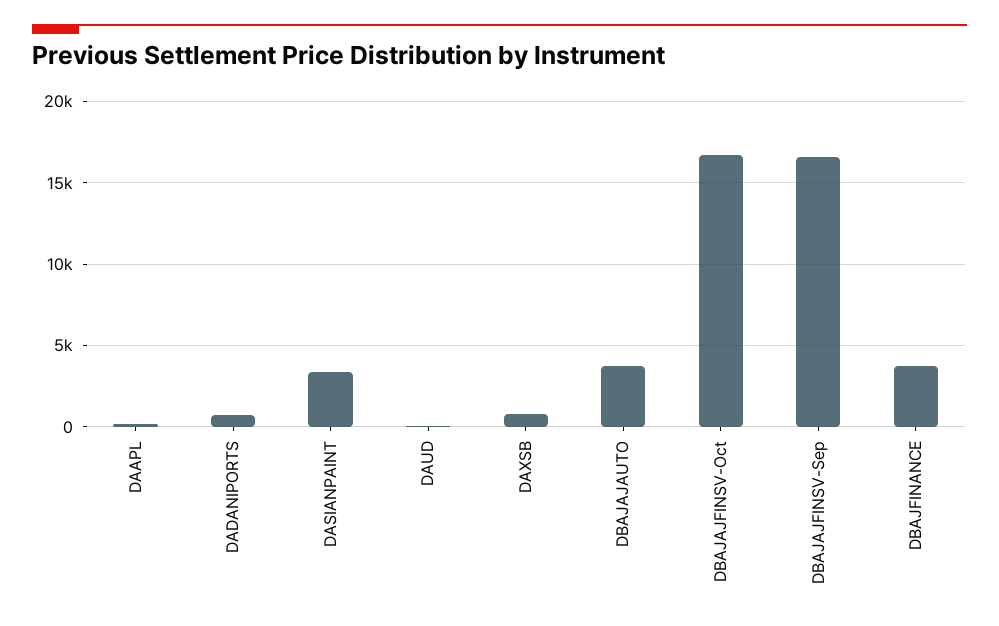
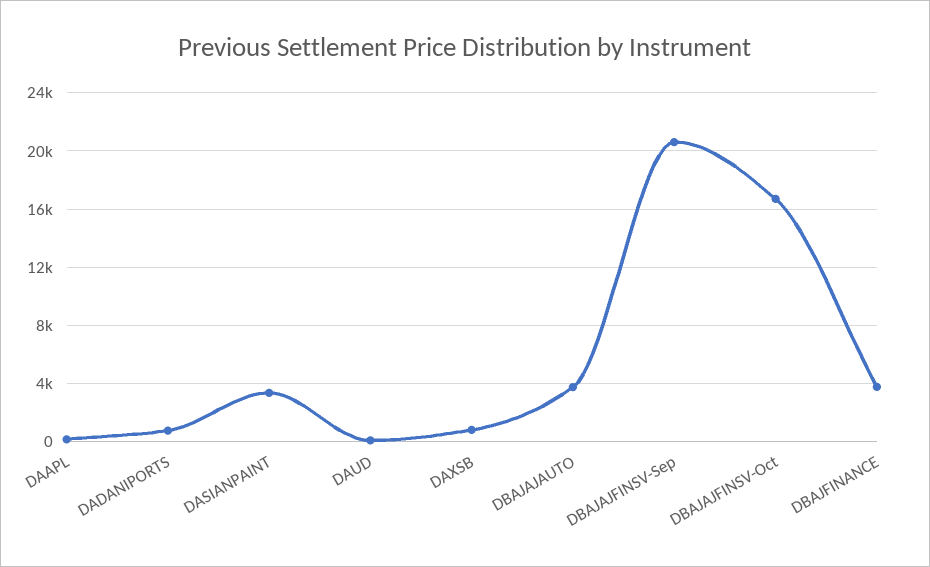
DBAJAJFINSV-Sep: 16500 -> 20500

